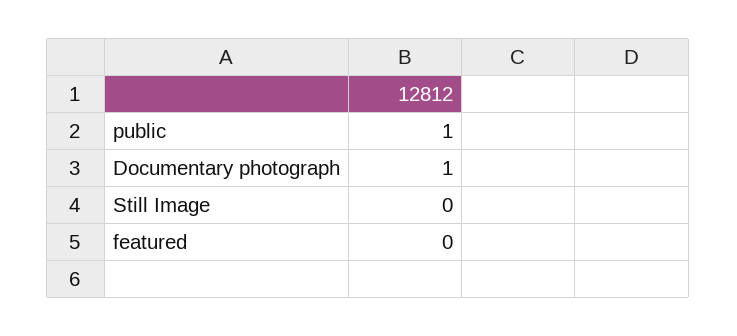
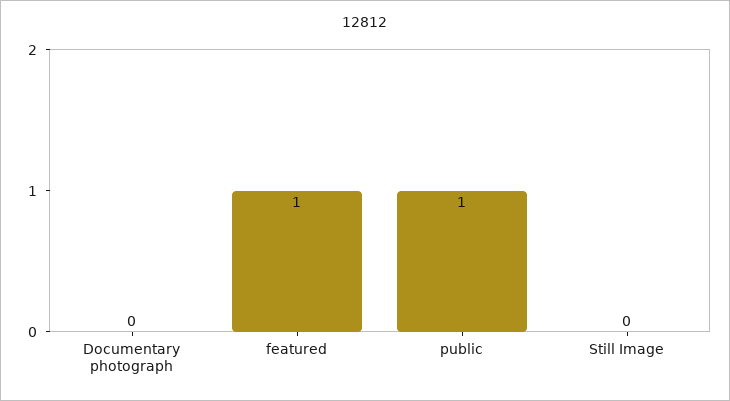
Documentary photograph: 1 -> 0
featured: 0 -> 1

